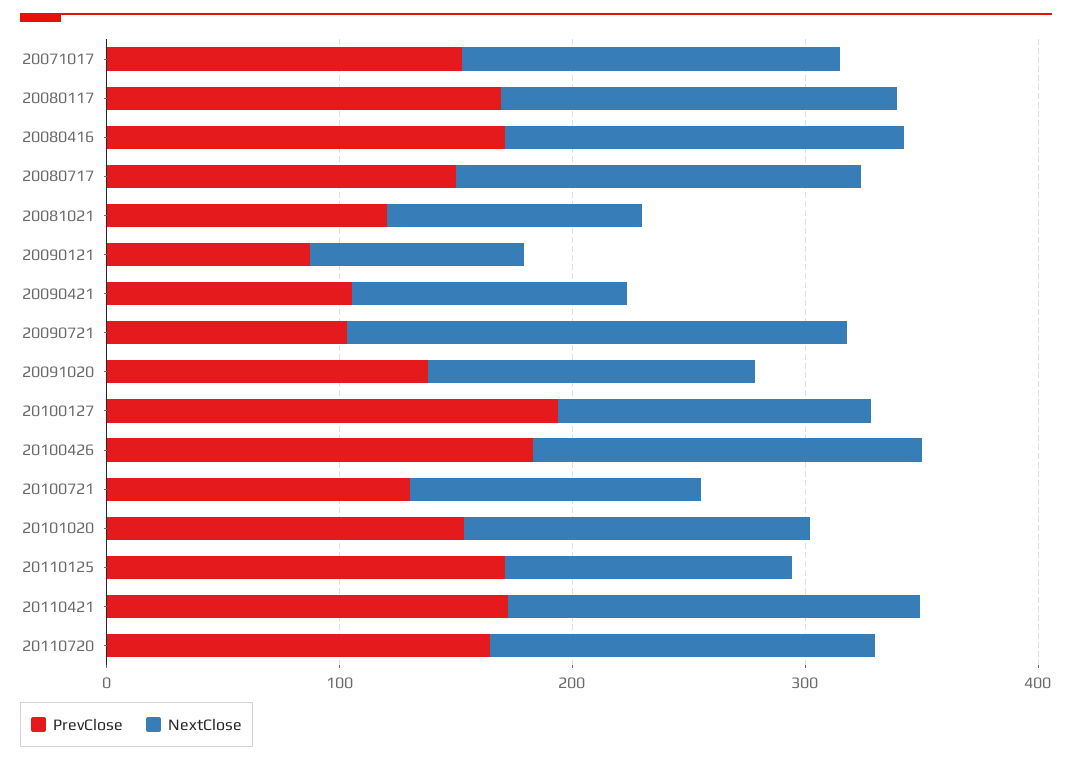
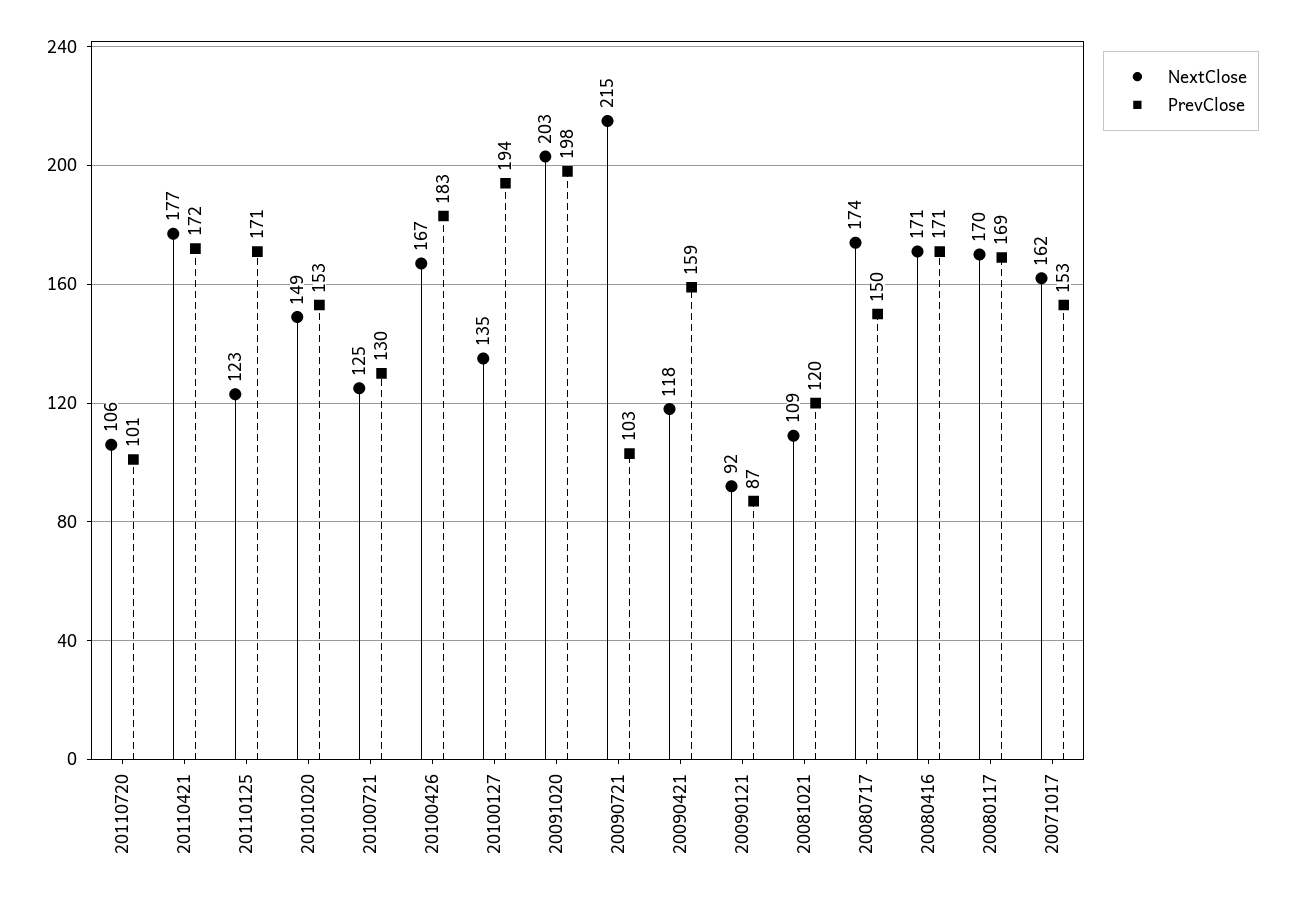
PrevClose, 20090421: 100 -> 159
PrevClose, 20091020: 140 -> 198
NextClose, 20091020: 140 -> 203
PrevClose, 20110720: 160 -> 101
NextClose, 20110720: 160 -> 106

